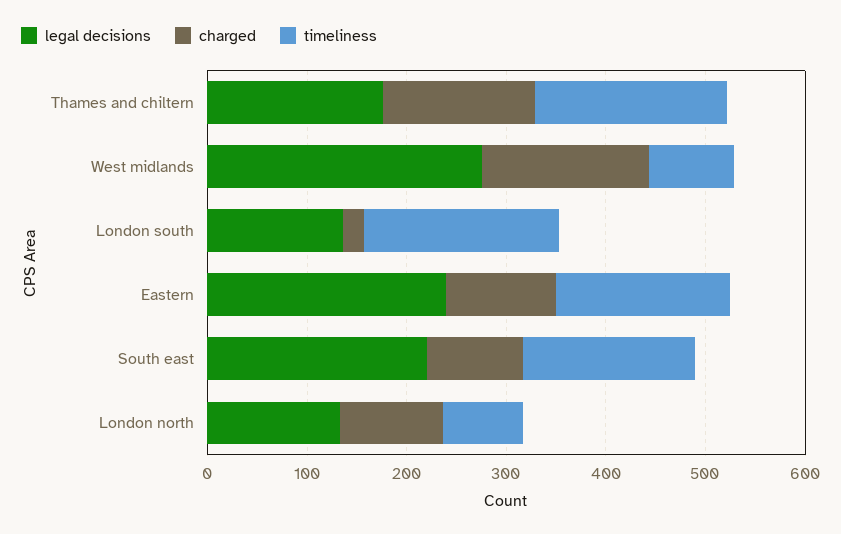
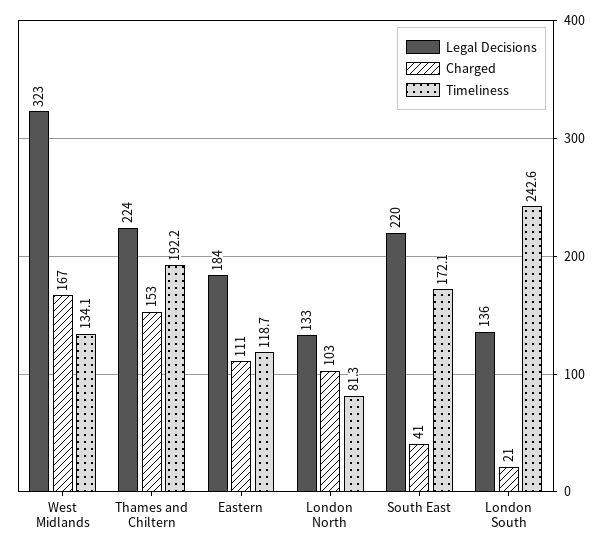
legal decisions, Thames and chiltern: 180 -> 224
legal decisions, West midlands: 280 -> 323
timeliness, West midlands: 80 -> 134.1
timeliness, London south: 200 -> 242.6
legal decisions, Eastern: 240 -> 184
timeliness, Eastern: 180 -> 118.7
charged, South east: 100 -> 41

